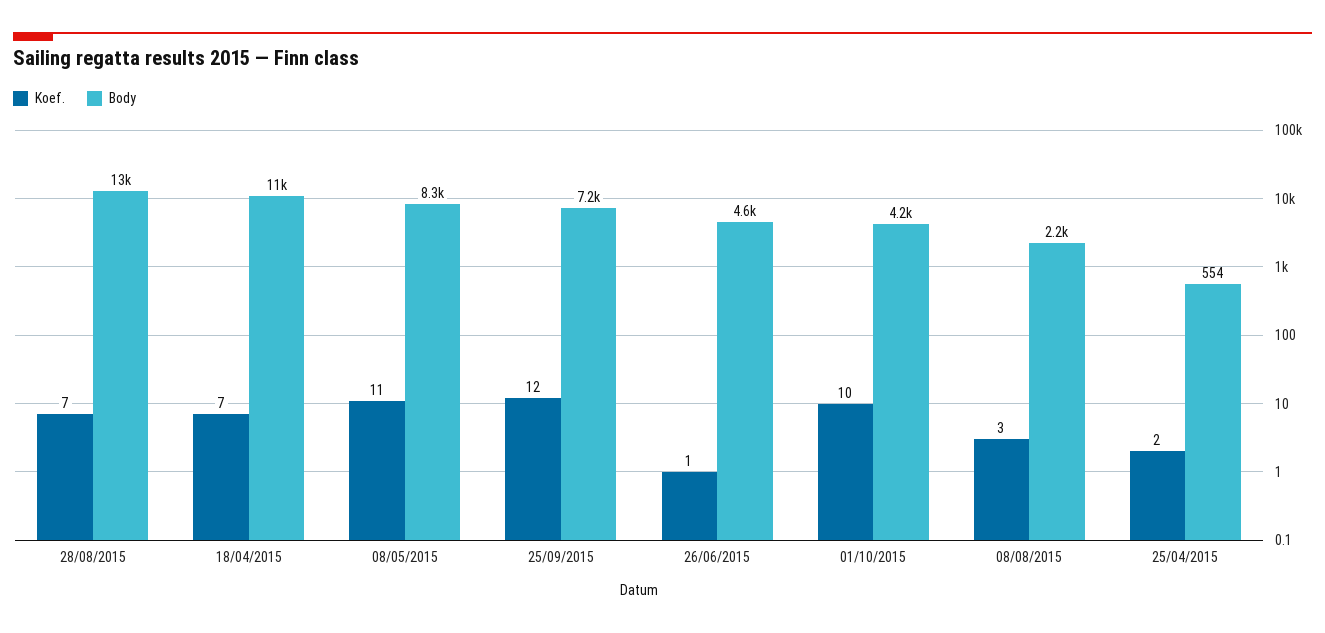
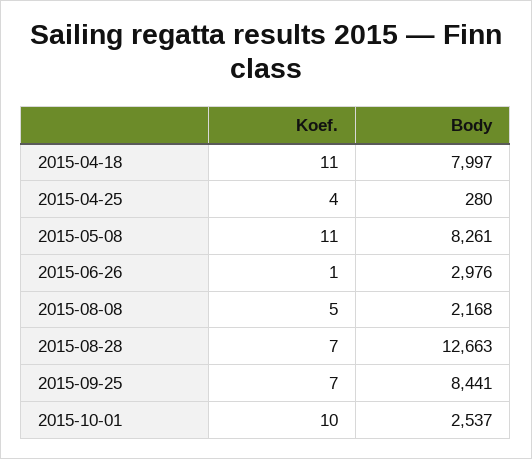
Koef., 18/04/2015: 7 -> 11
Body, 18/04/2015: 11000 -> 7997
Koef., 25/09/2015: 12 -> 7
Body, 25/09/2015: 7200 -> 8441
Body, 26/06/2015: 4600 -> 2976
Body, 01/10/2015: 4200 -> 2537
Koef., 08/08/2015: 3 -> 5
Koef., 25/04/2015: 2 -> 4
Body, 25/04/2015: 554 -> 280

